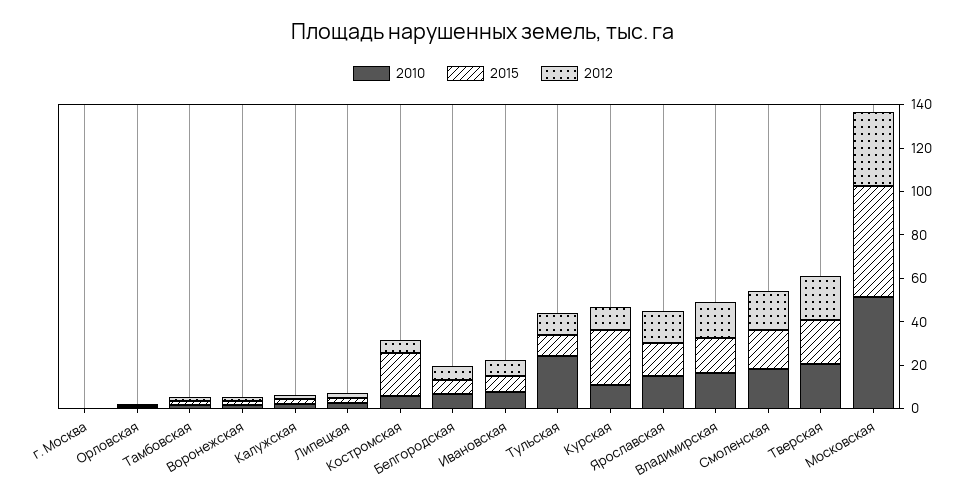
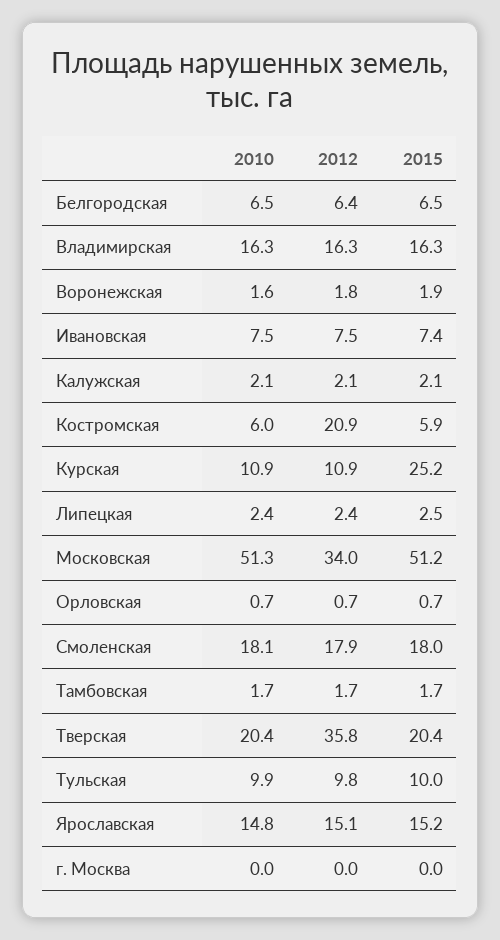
2015, Костромская: 20 -> 5.9
2012, Костромская: 5 -> 20.9
2010, Тульская: 25 -> 9.9
2012, Тверская: 20 -> 35.8

